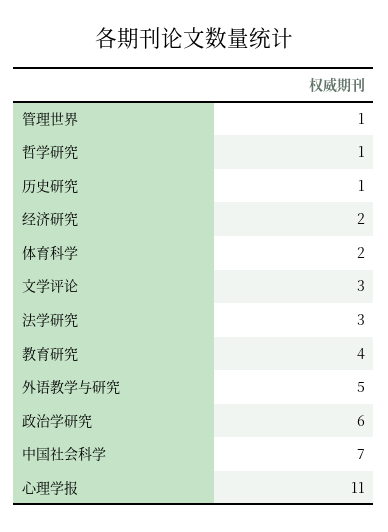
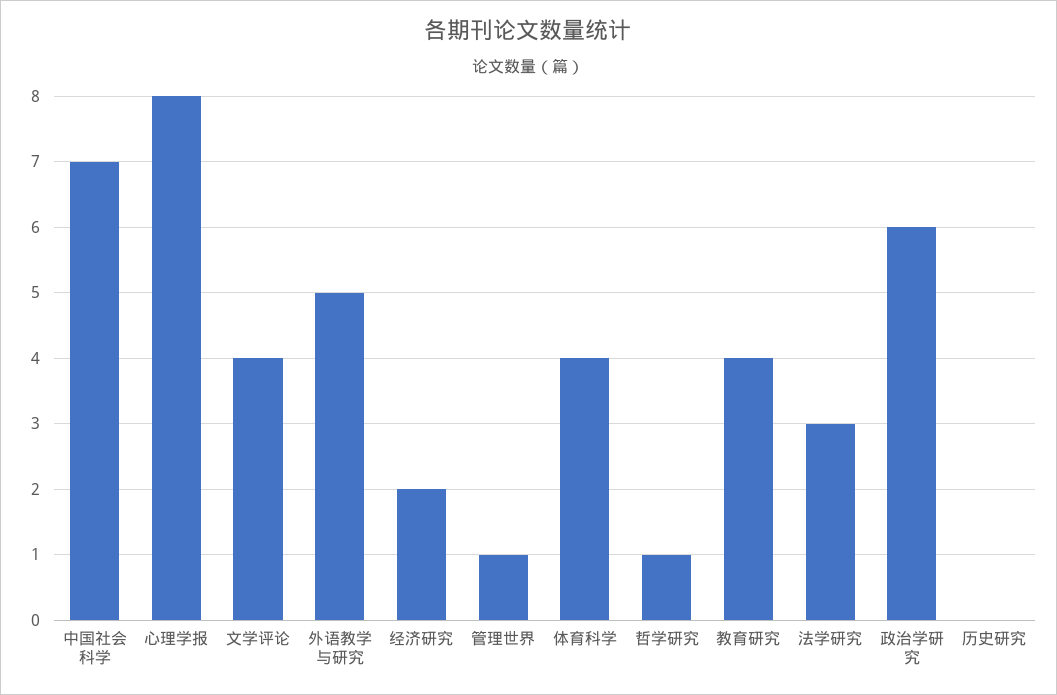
历史研究: 1 -> 0
体育科学: 2 -> 4
文学评论: 3 -> 4
心理学报: 11 -> 8

